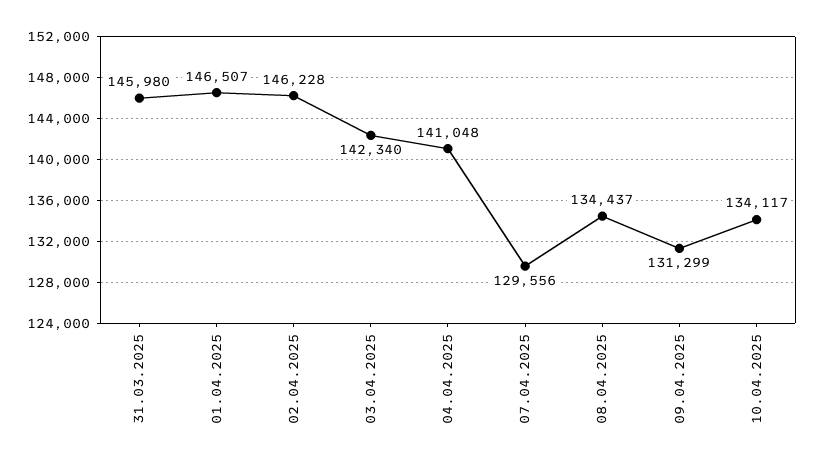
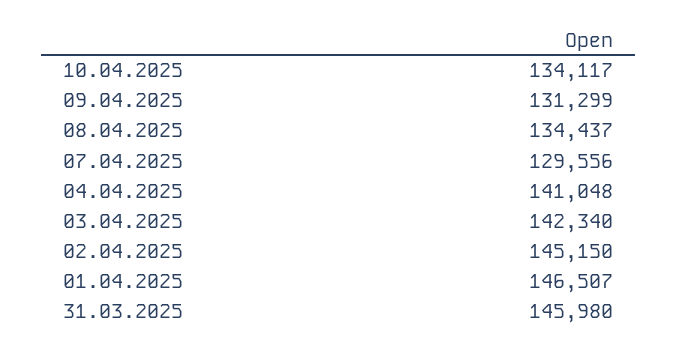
02.04.2025: 146228 -> 145150

